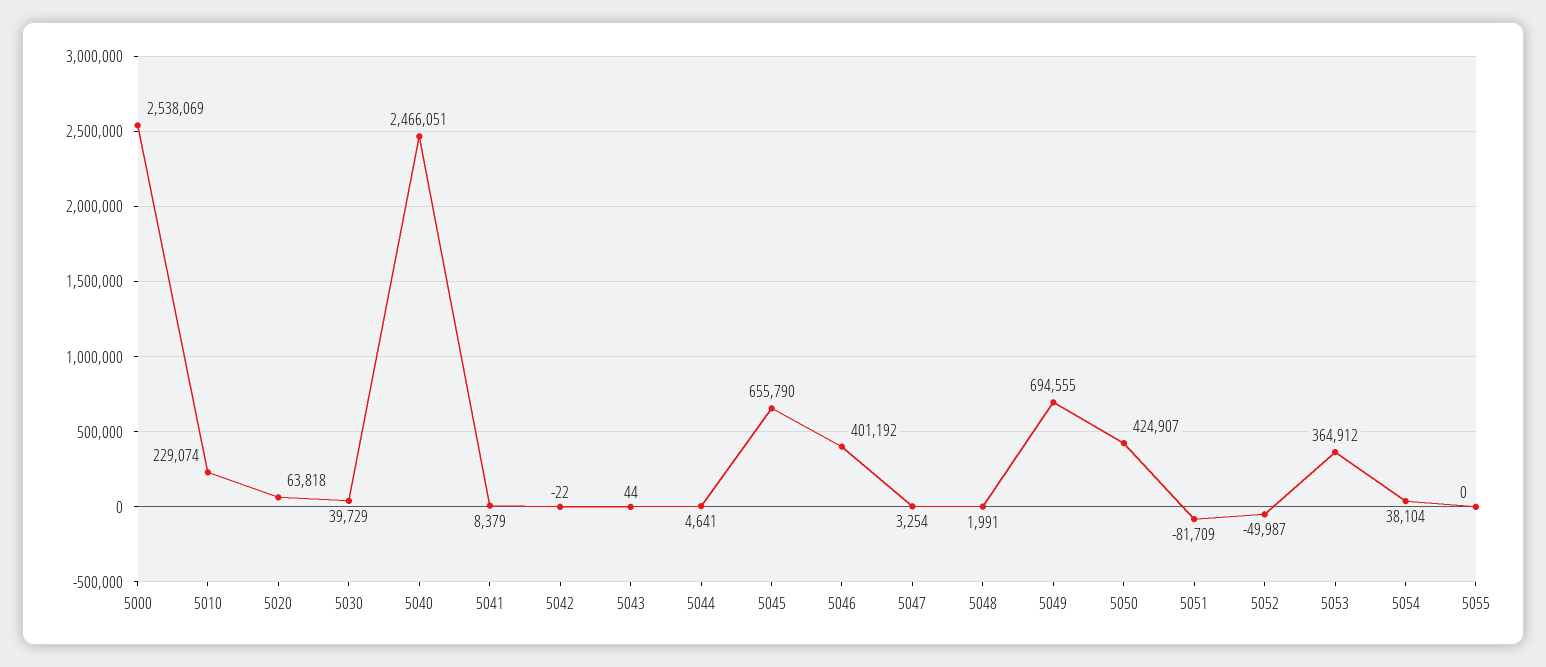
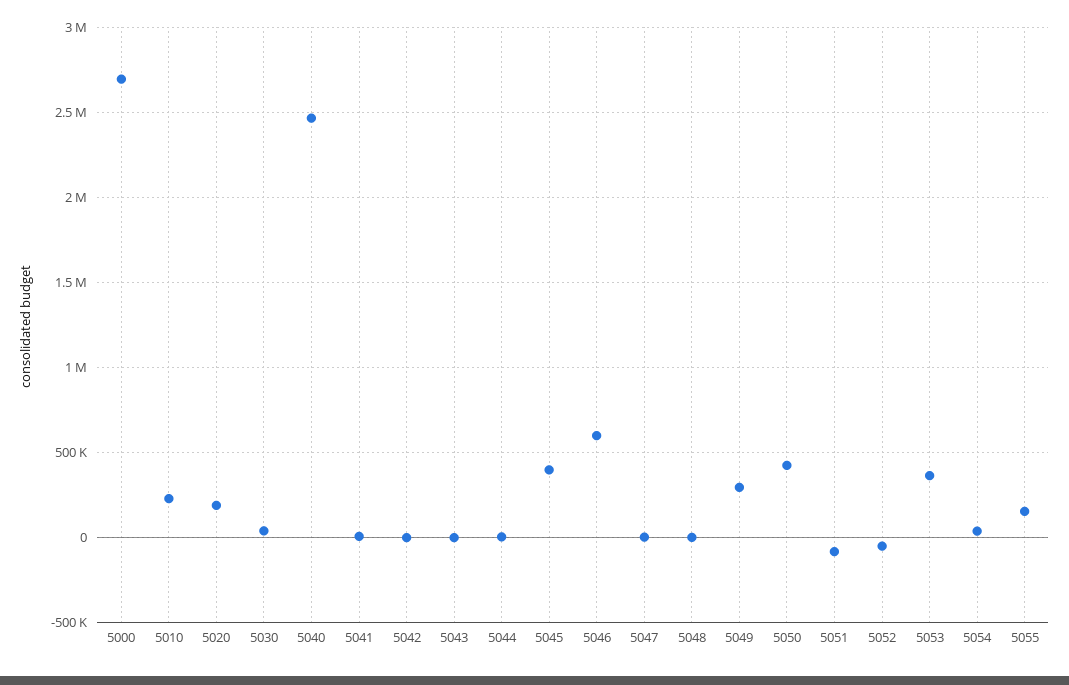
5000: 2538069 -> 2700000
5020: 63818 -> 200000
5045: 655790 -> 400000
5046: 401192 -> 600000
5049: 694555 -> 300000
5055: 0 -> 150000

